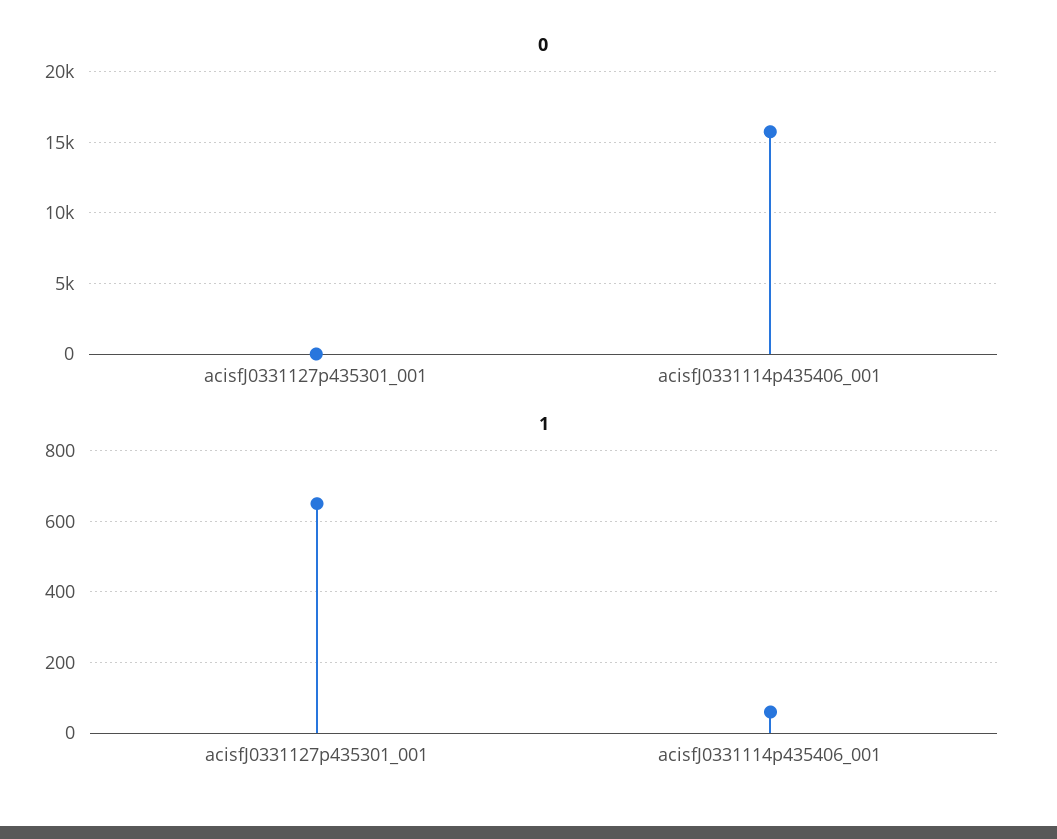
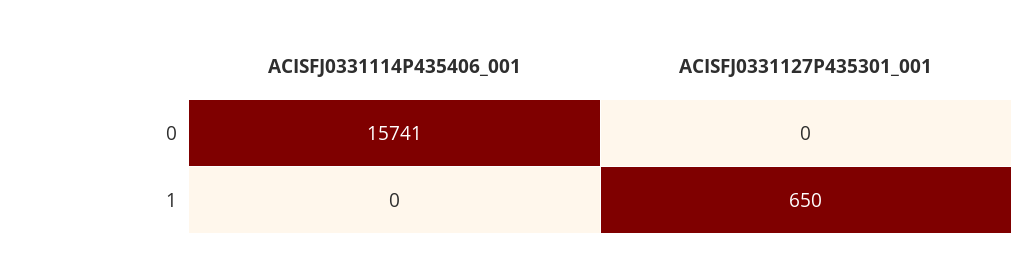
1, acisfJ0331114p435406_001: 60 -> 0

